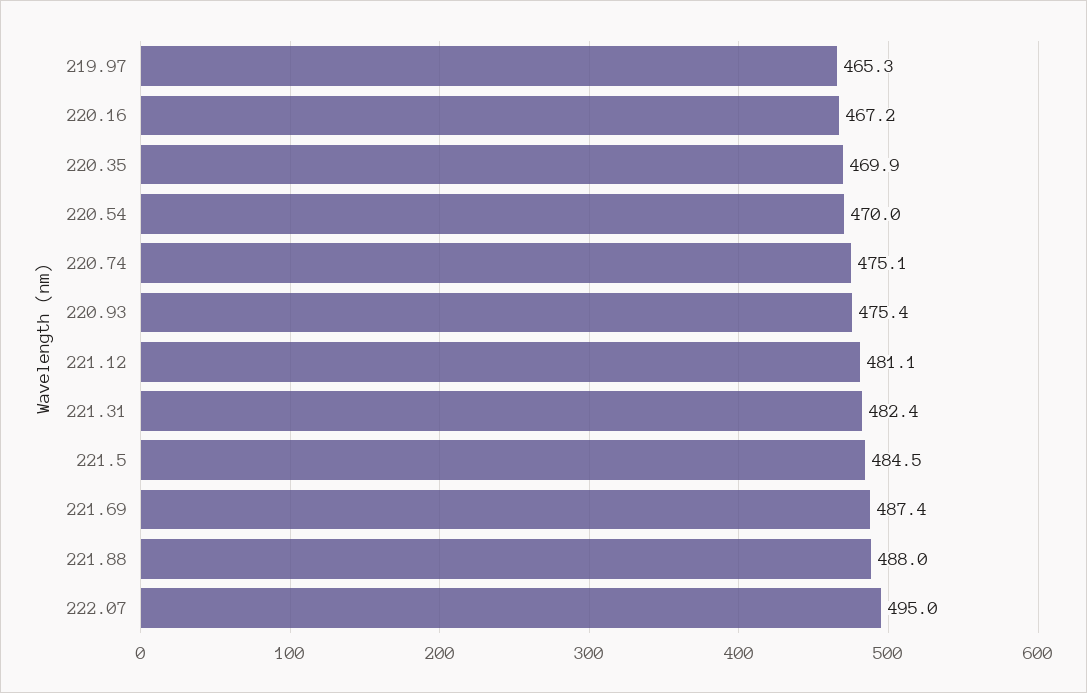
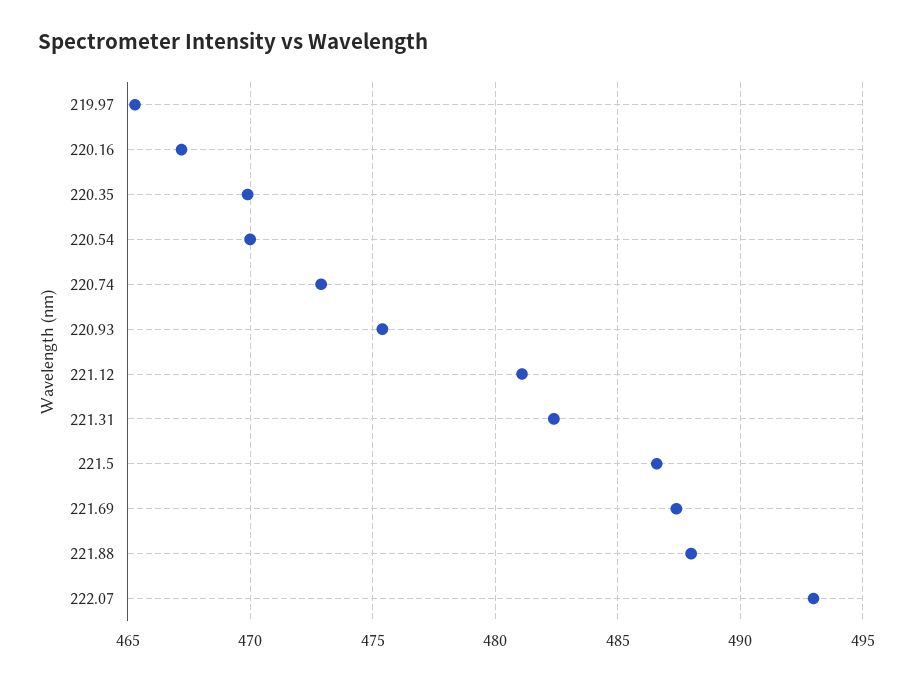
220.74: 475.1 -> 473
221.5: 484.5 -> 486.5
222.07: 495 -> 493

